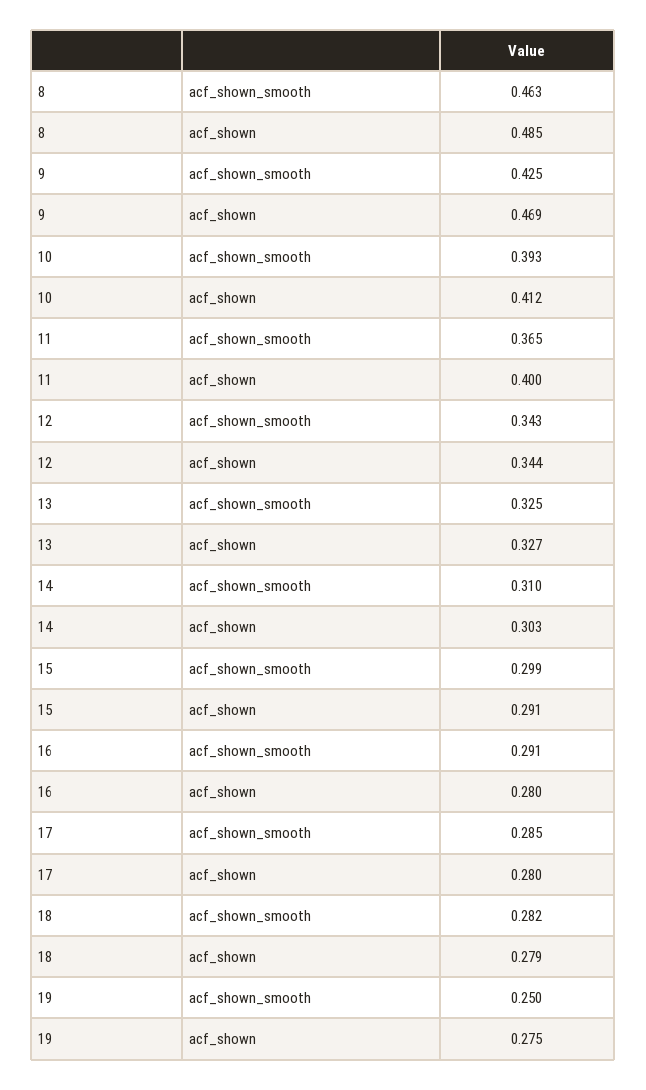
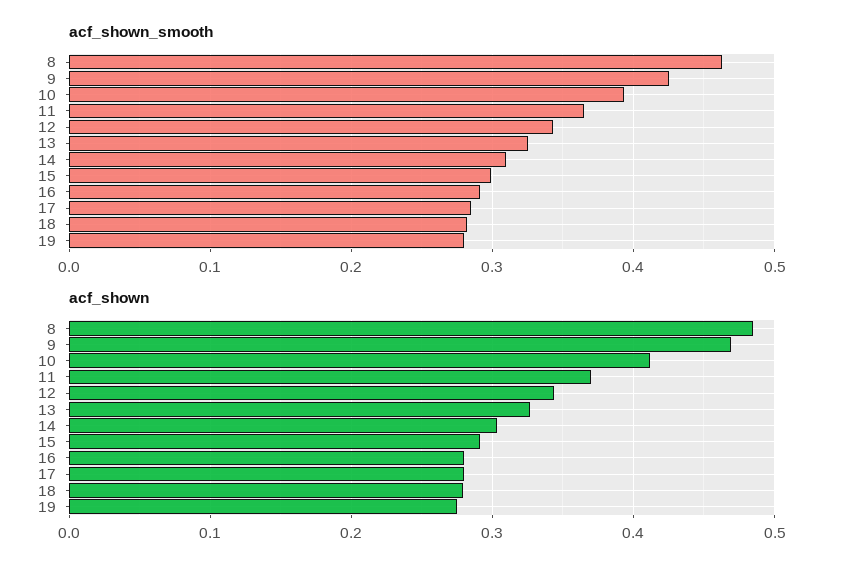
acf_shown, 11: 0.4 -> 0.37
acf_shown_smooth, 19: 0.25 -> 0.28

